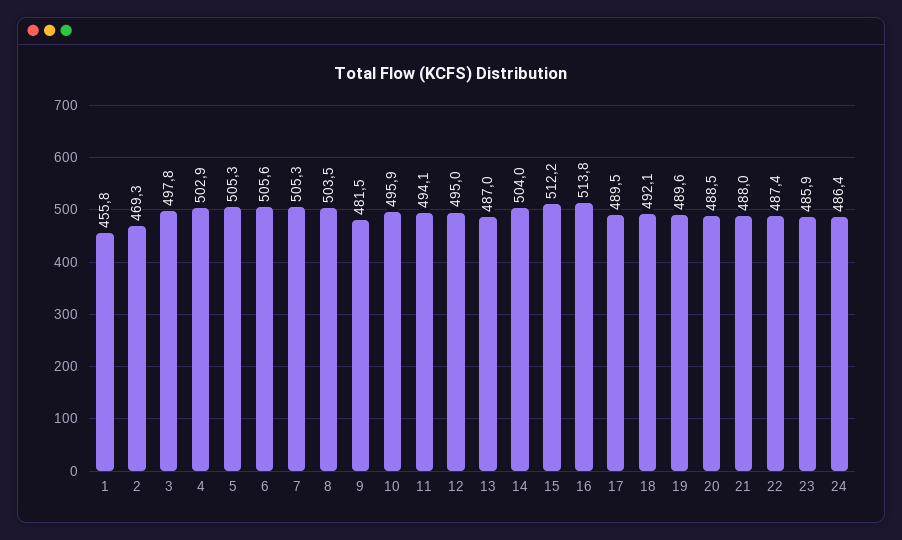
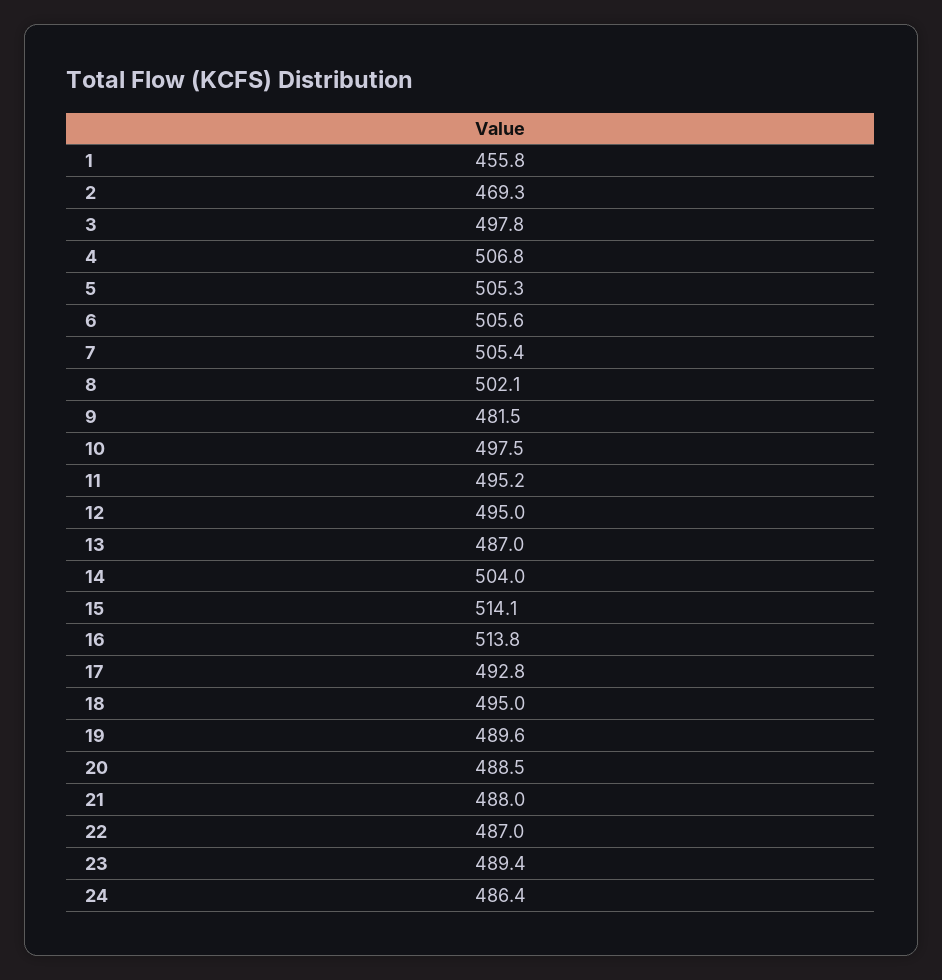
4: 502.9 -> 506.8
7: 505.3 -> 505.4
8: 503.5 -> 502.1
10: 495.9 -> 497.5
11: 494.1 -> 495.2
15: 512.2 -> 514.1
17: 489.5 -> 492.8
18: 492.1 -> 495
22: 487.4 -> 487
23: 485.9 -> 489.4

